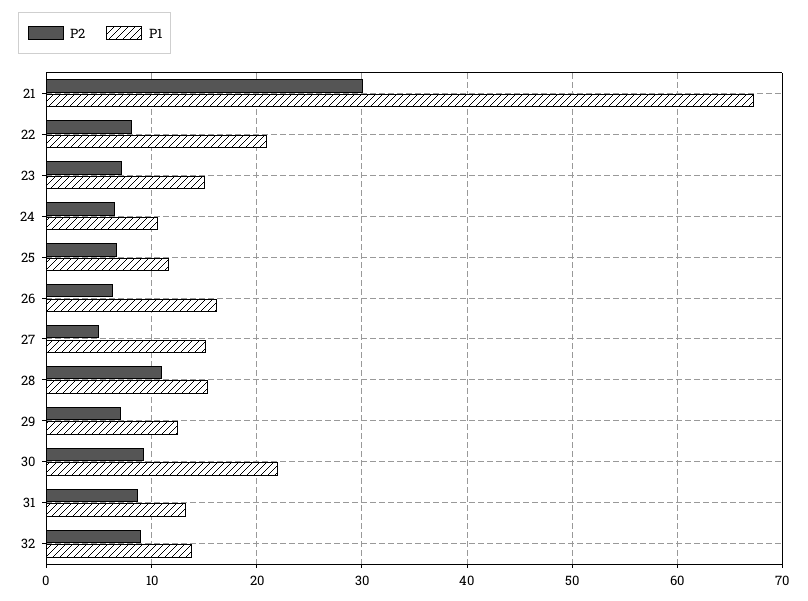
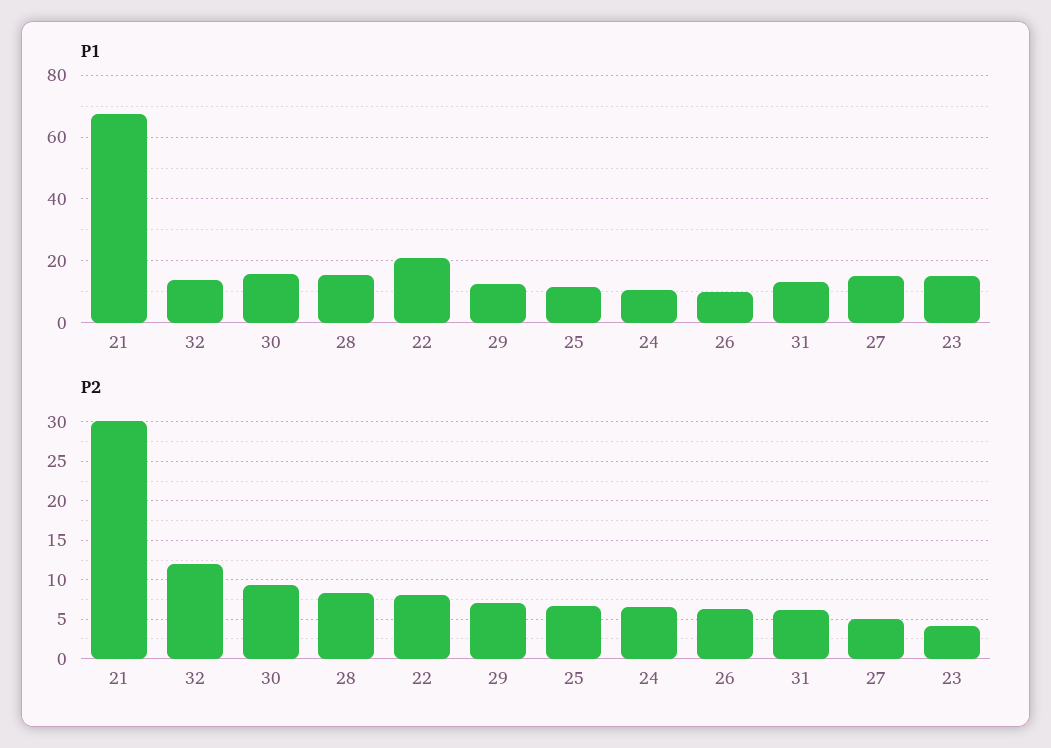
P2, 23: 7 -> 4
P1, 26: 16 -> 10
P2, 28: 11 -> 8
P1, 30: 22 -> 16
P2, 31: 9 -> 6
P2, 32: 9 -> 12

